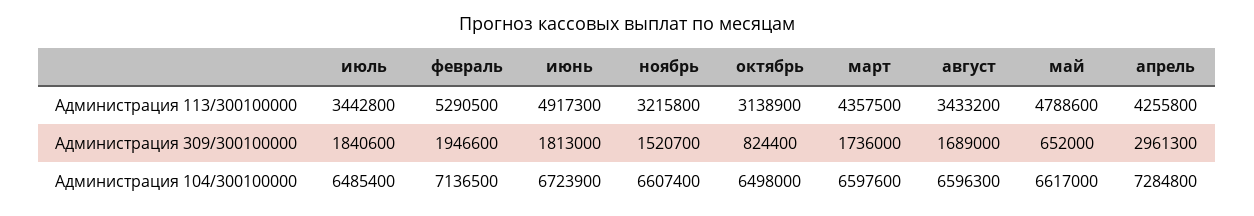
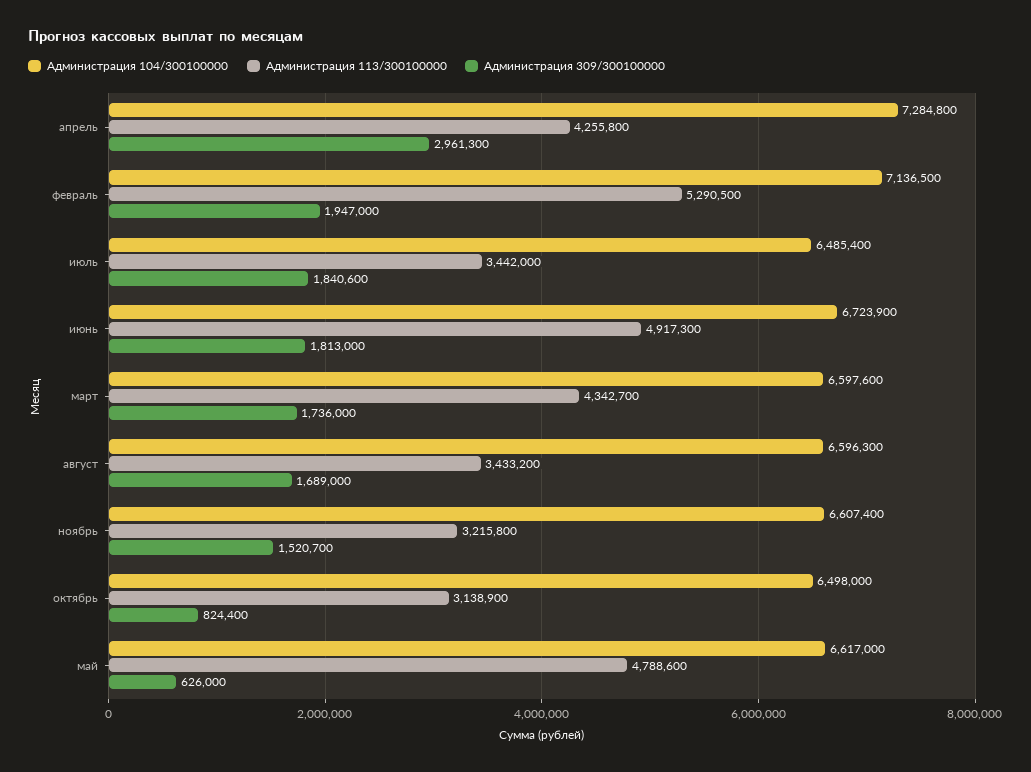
Администрация 113/300100000, июль: 3442800 -> 3442000
Администрация 113/300100000, март: 4357500 -> 4342700
Администрация 309/300100000, февраль: 1946600 -> 1947000
Администрация 309/300100000, май: 652000 -> 626000

